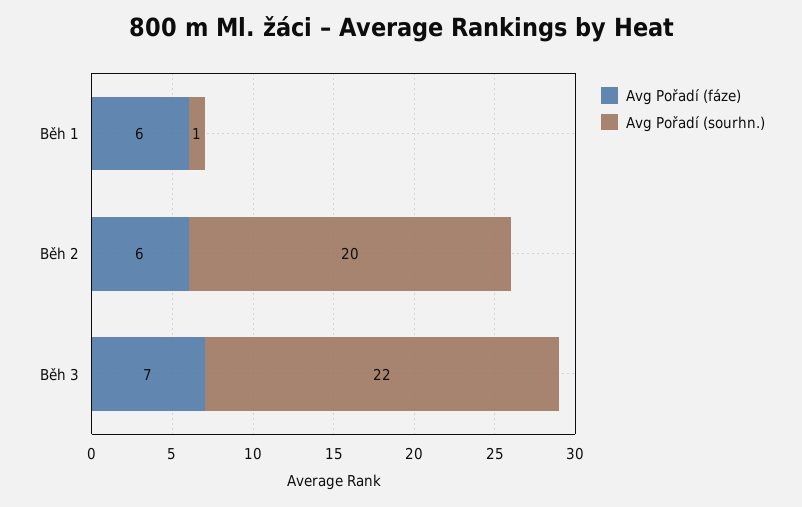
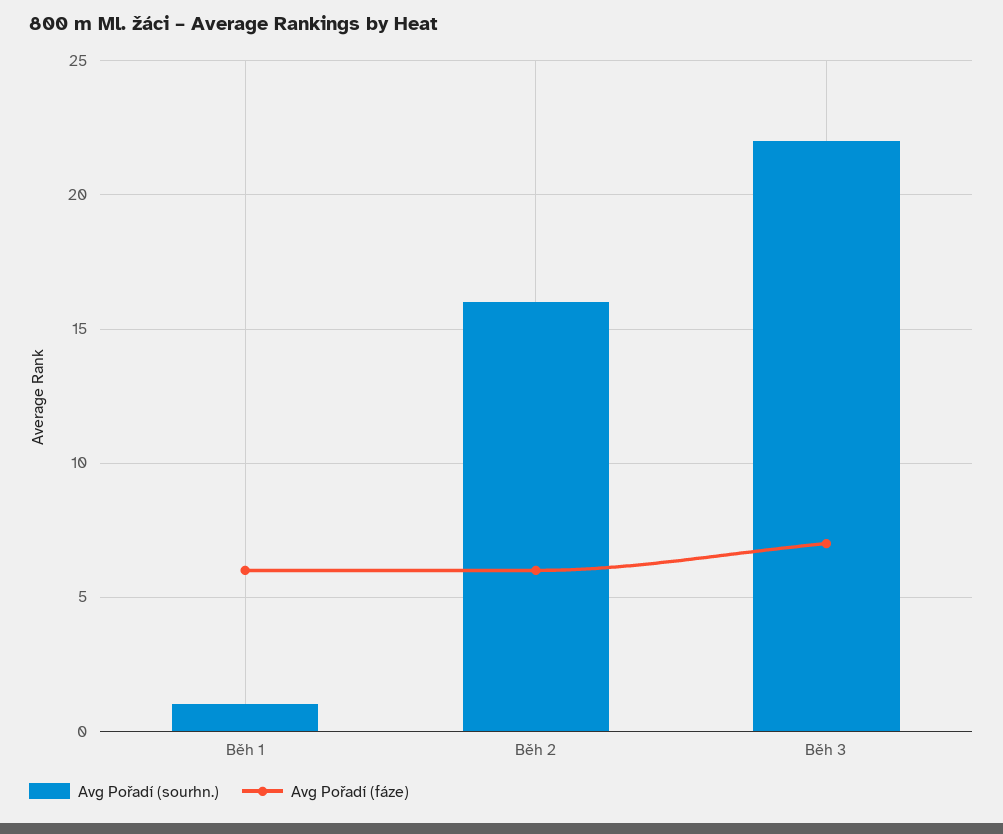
Avg Pořadí (sourhn.), Běh 2: 20 -> 16

